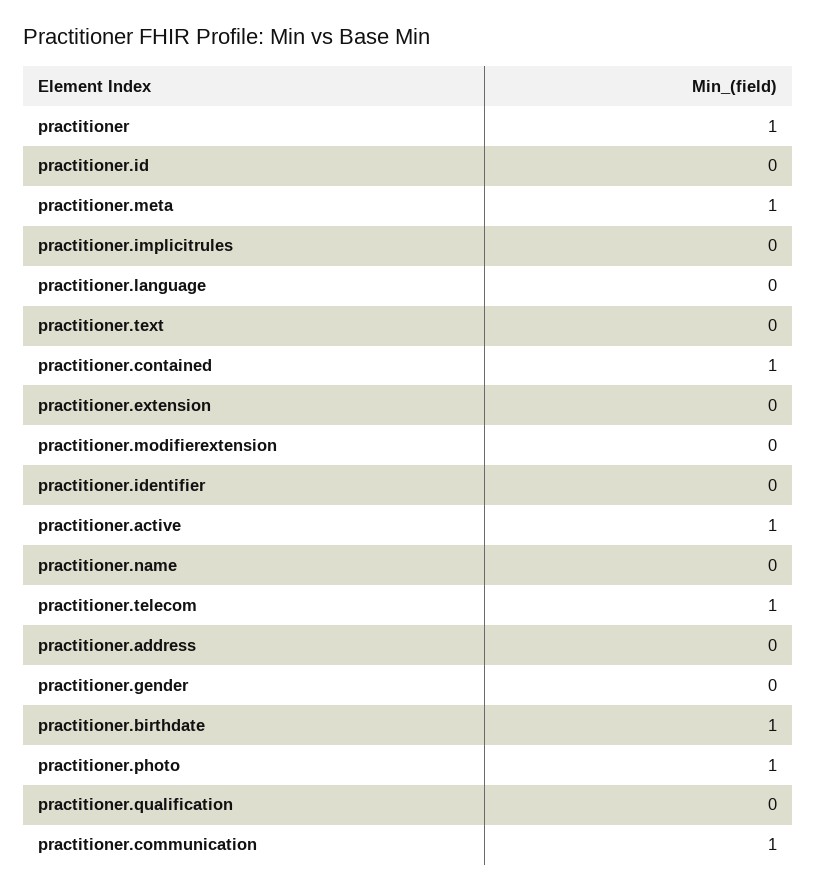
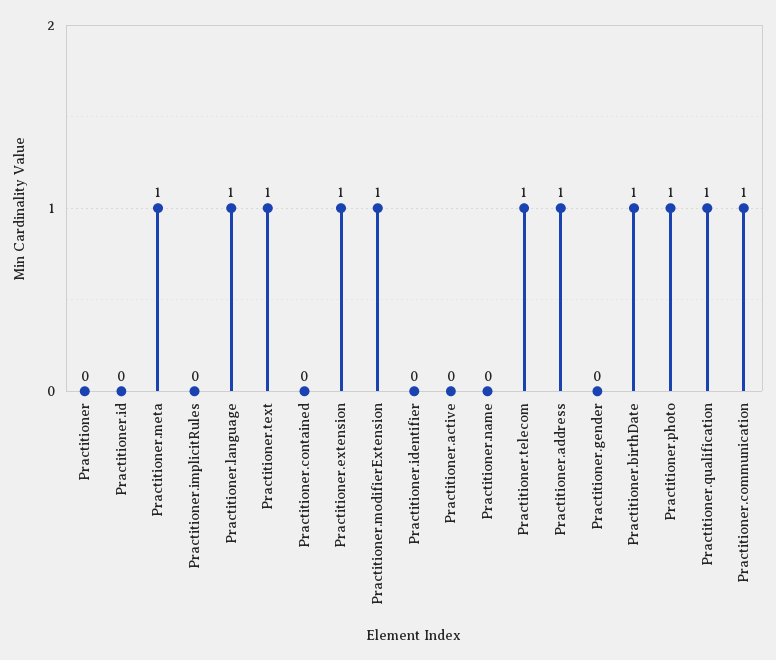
practitioner: 1 -> 0
practitioner.language: 0 -> 1
practitioner.text: 0 -> 1
practitioner.contained: 1 -> 0
practitioner.extension: 0 -> 1
practitioner.modifierextension: 0 -> 1
practitioner.active: 1 -> 0
practitioner.address: 0 -> 1
practitioner.qualification: 0 -> 1

